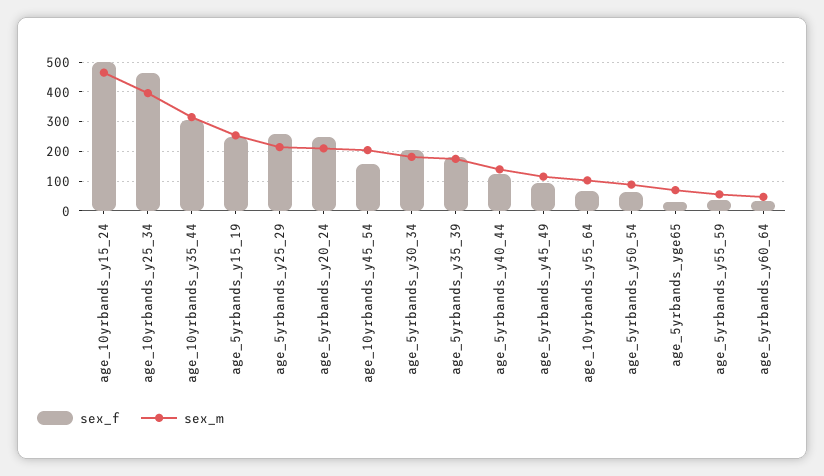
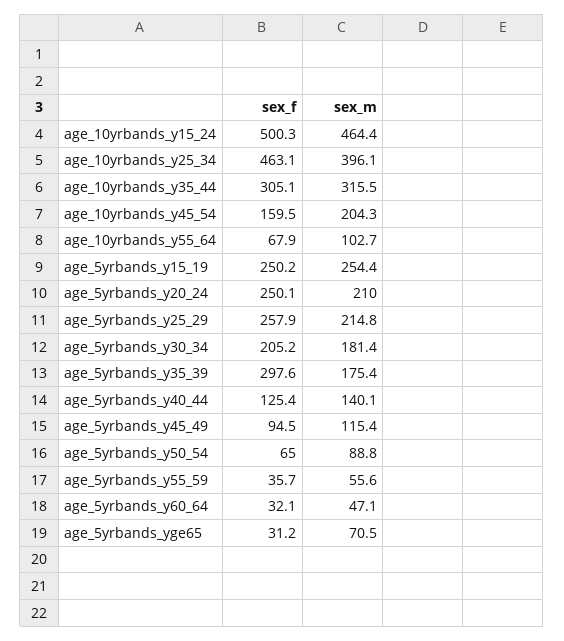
sex_f, age_5yrbands_y35_39: 175 -> 297.6

